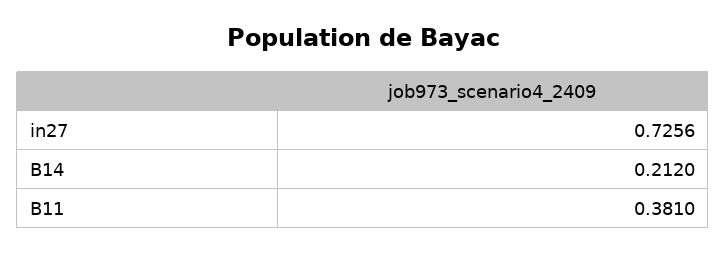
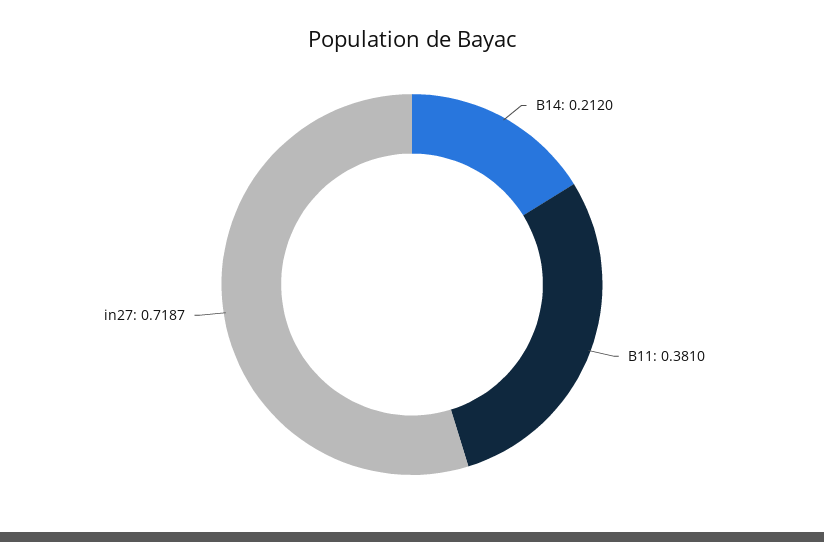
in27: 0.7256 -> 0.7187

